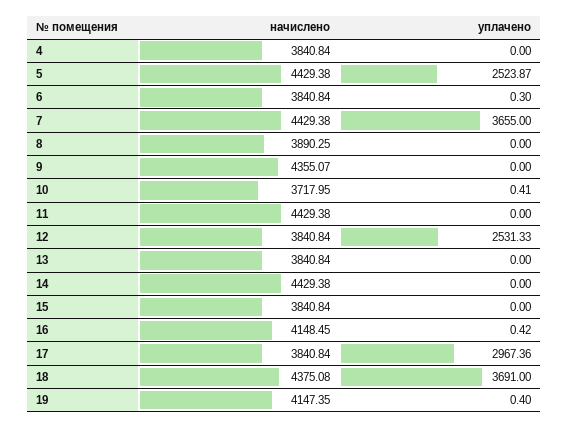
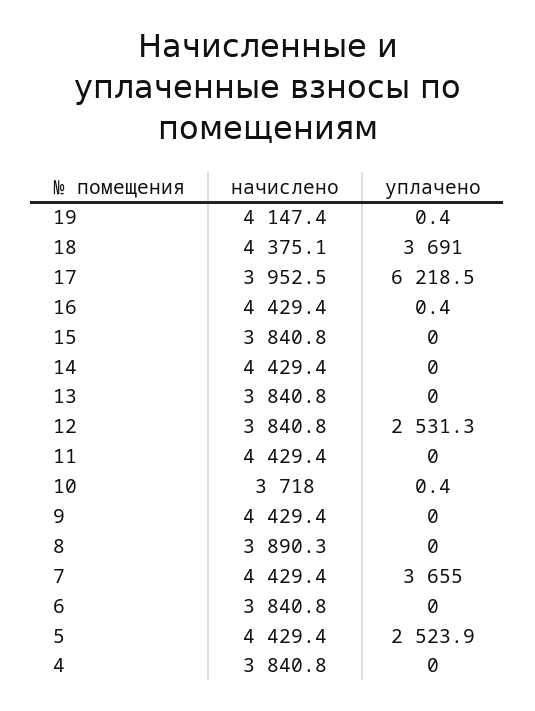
уплачено, 6: 0.3 -> 0
начислено, 9: 4355.07 -> 4429.4
начислено, 16: 4148.45 -> 4429.4
начислено, 17: 3840.84 -> 3952.5
уплачено, 17: 2967.36 -> 6218.5

